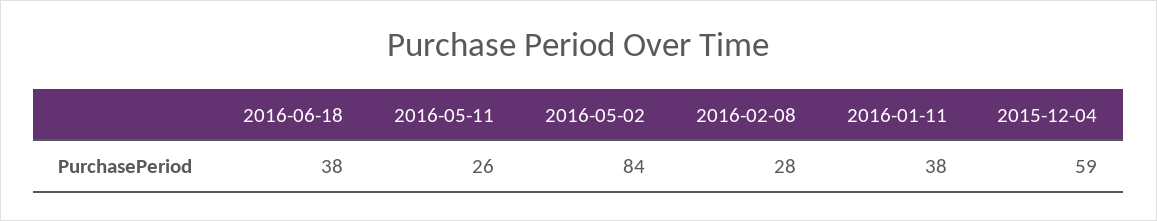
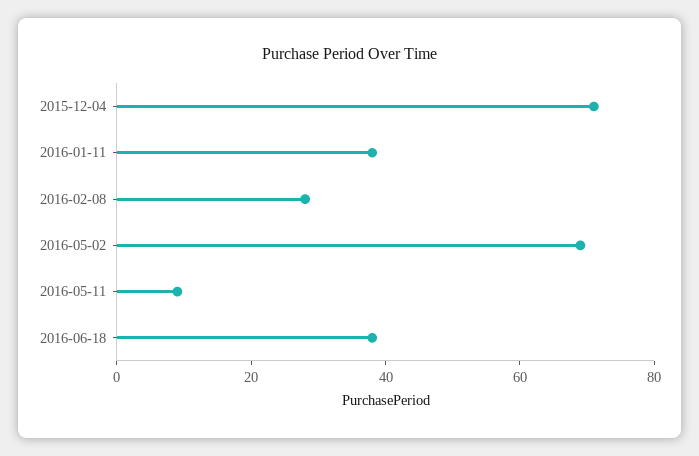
2016-05-11: 26 -> 10
2016-05-02: 84 -> 70
2015-12-04: 59 -> 70

